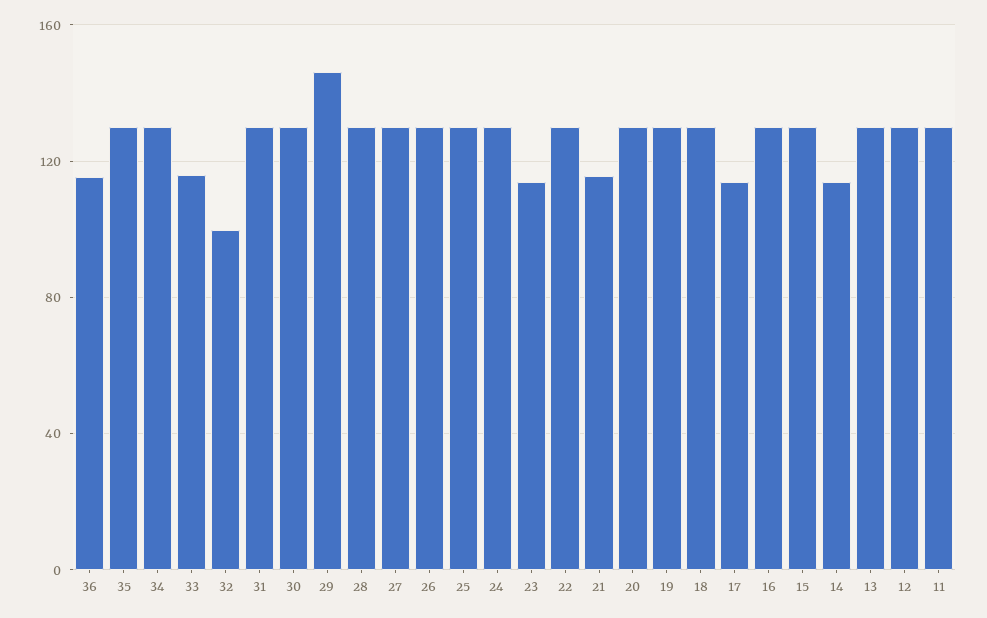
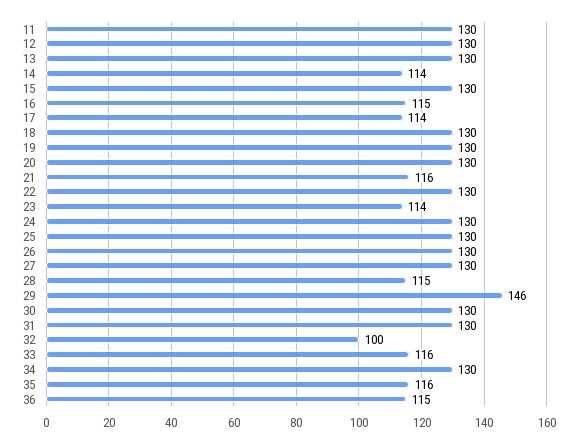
35: 130 -> 116
28: 130 -> 115
16: 130 -> 115

